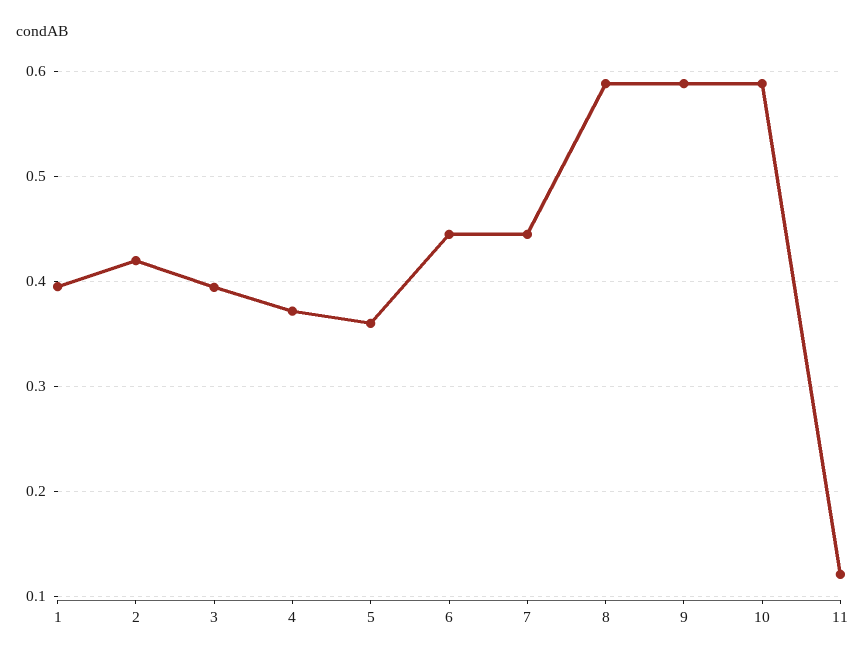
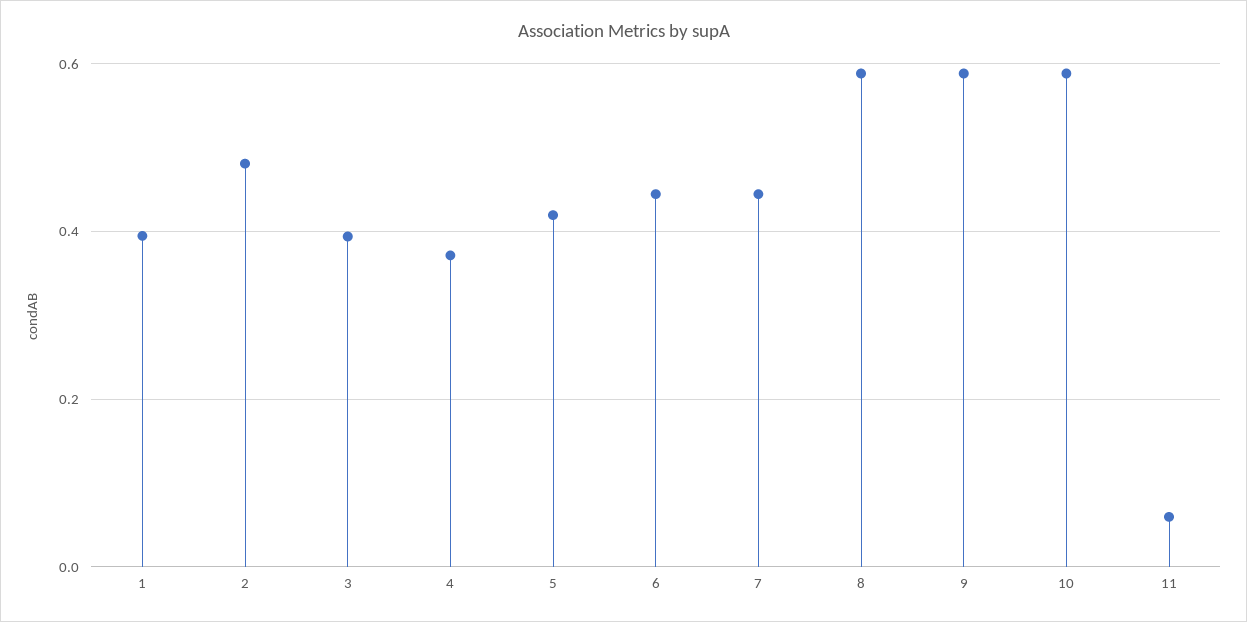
2: 0.42 -> 0.48
5: 0.36 -> 0.42
11: 0.12 -> 0.06

